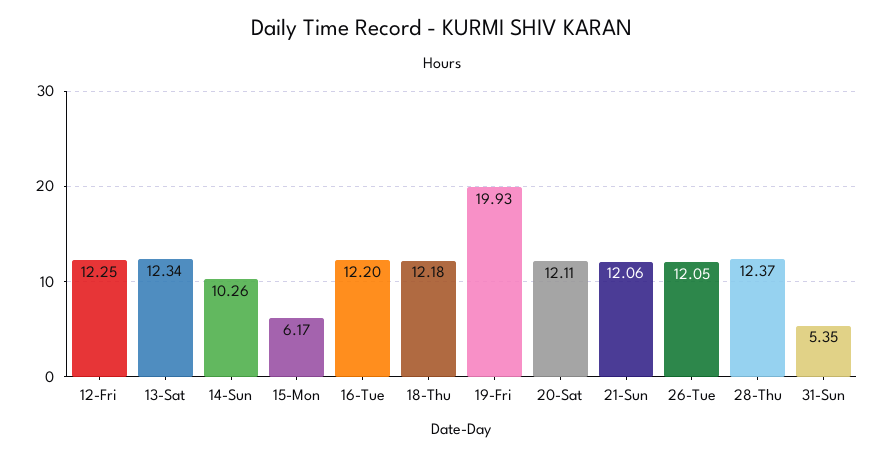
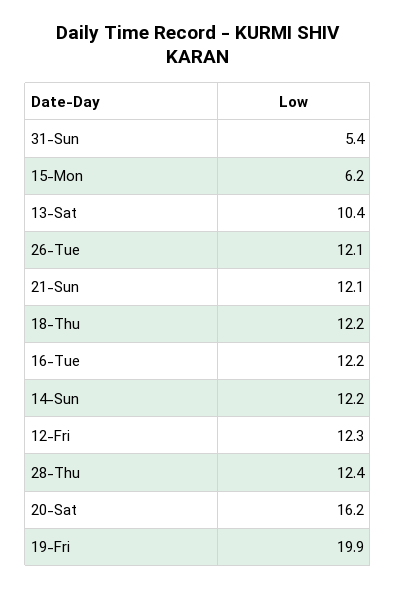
13-Sat: 12.34 -> 10.4
14-Sun: 10.26 -> 12.2
20-Sat: 12.11 -> 16.2

